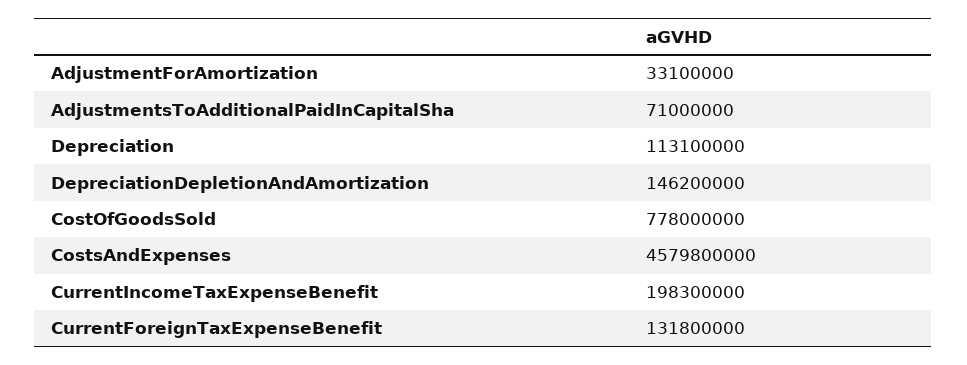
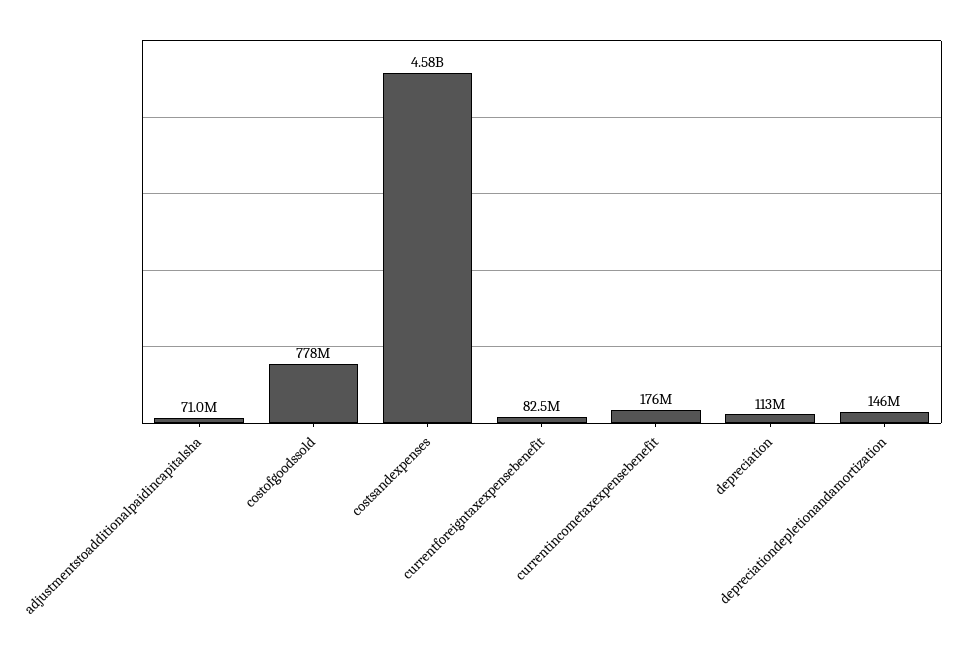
AdjustmentForAmortization: 33100000 -> none
CurrentIncomeTaxExpenseBenefit: 198300000 -> 176000000
CurrentForeignTaxExpenseBenefit: 131800000 -> 82500000

